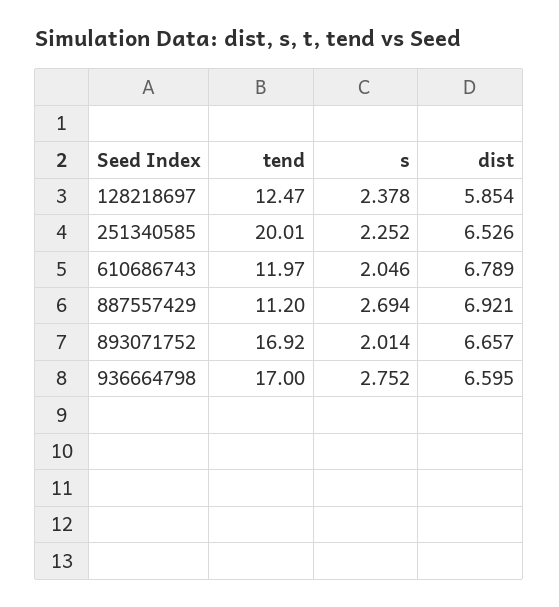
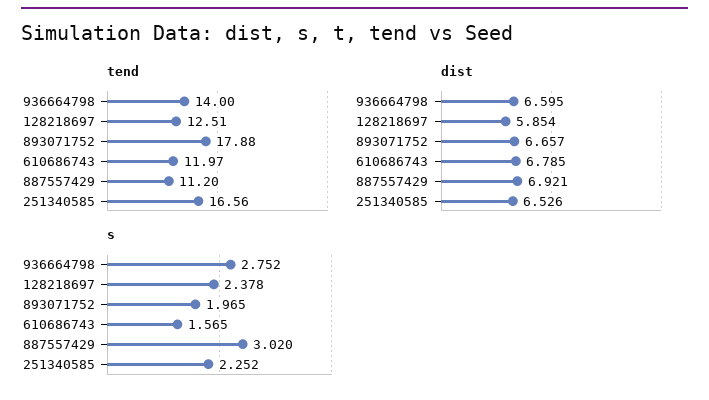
tend, 128218697: 12.47 -> 12.51
tend, 251340585: 20.01 -> 16.56
s, 610686743: 2.046 -> 1.565
dist, 610686743: 6.789 -> 6.785
s, 887557429: 2.694 -> 3.02
tend, 893071752: 16.92 -> 17.88
s, 893071752: 2.014 -> 1.965
tend, 936664798: 17 -> 14

